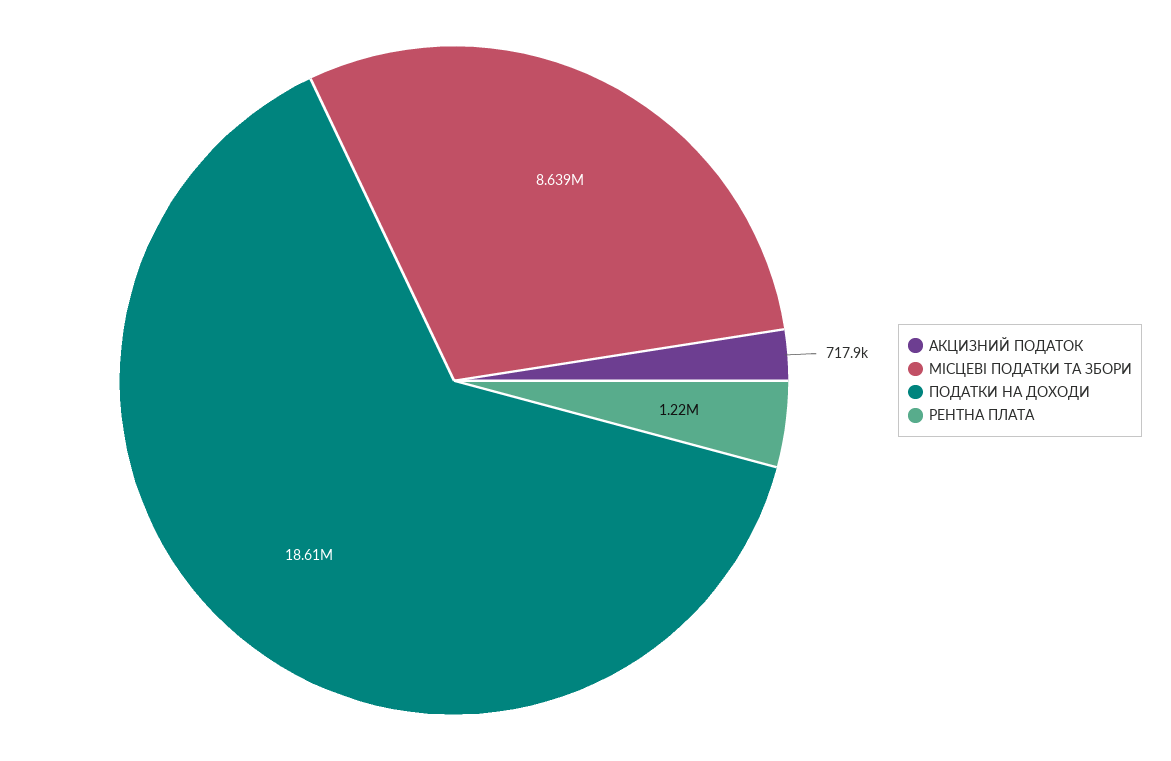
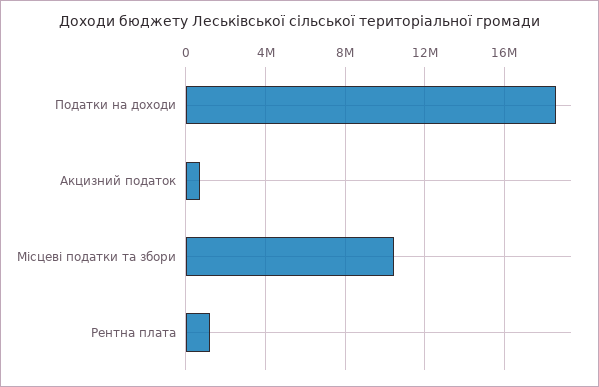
МІСЦЕВІ ПОДАТКИ ТА ЗБОРИ: 8639000 -> 10500000

